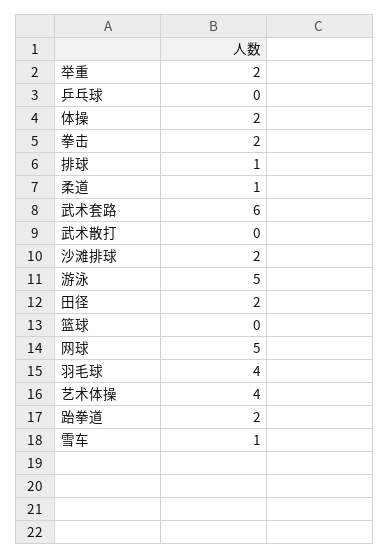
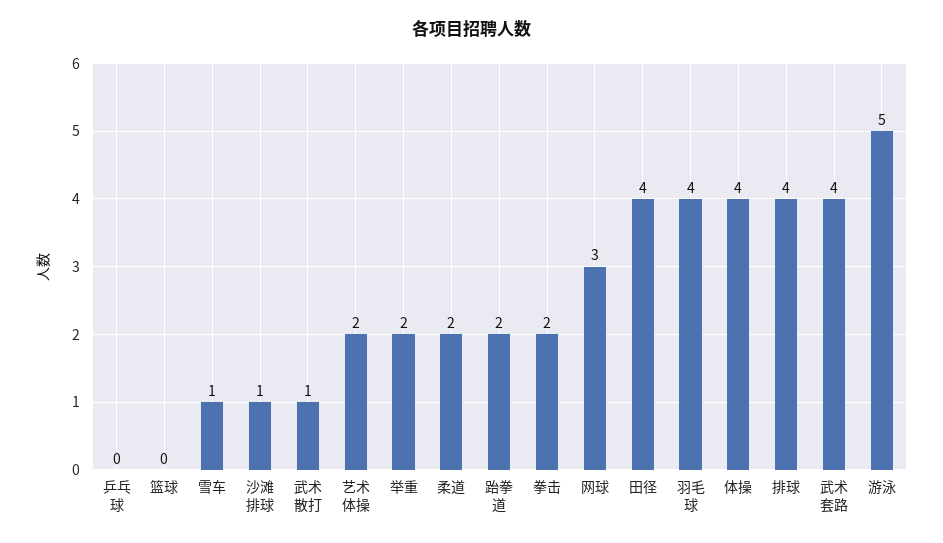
体操: 2 -> 4
排球: 1 -> 4
柔道: 1 -> 2
武术套路: 6 -> 4
武术散打: 0 -> 1
沙滩排球: 2 -> 1
田径: 2 -> 4
网球: 5 -> 3
艺术体操: 4 -> 2

